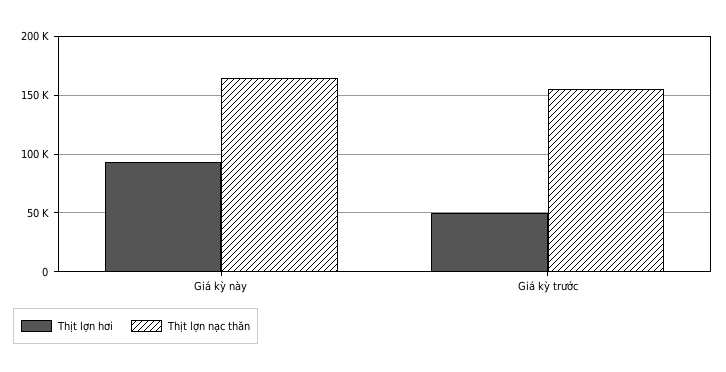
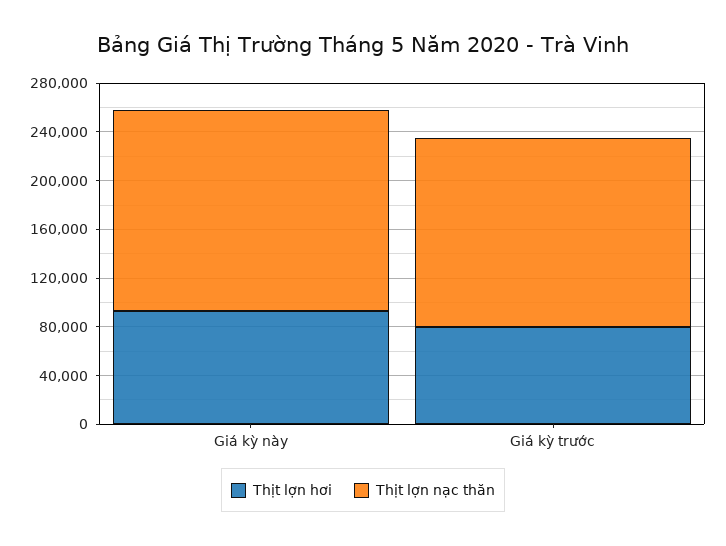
Thịt lợn hơi, Giá kỳ trước: 50000 -> 80000

